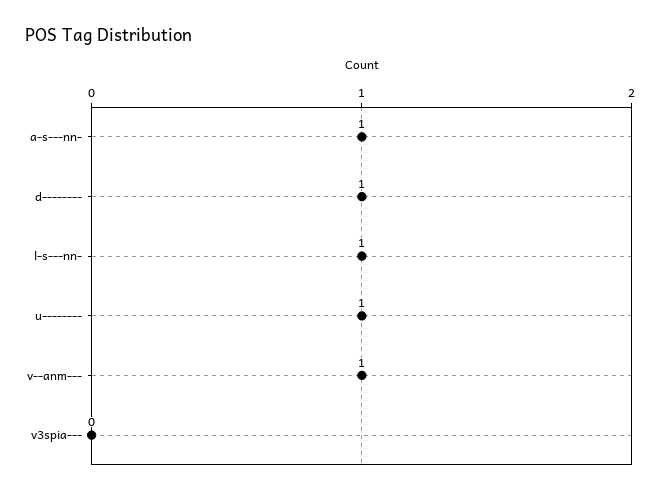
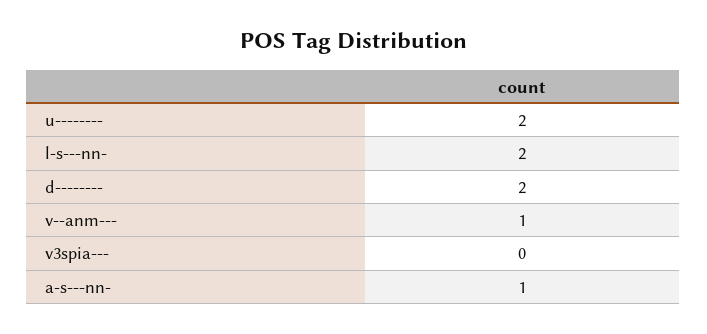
d--------: 1 -> 2
l-s---nn-: 1 -> 2
u--------: 1 -> 2

